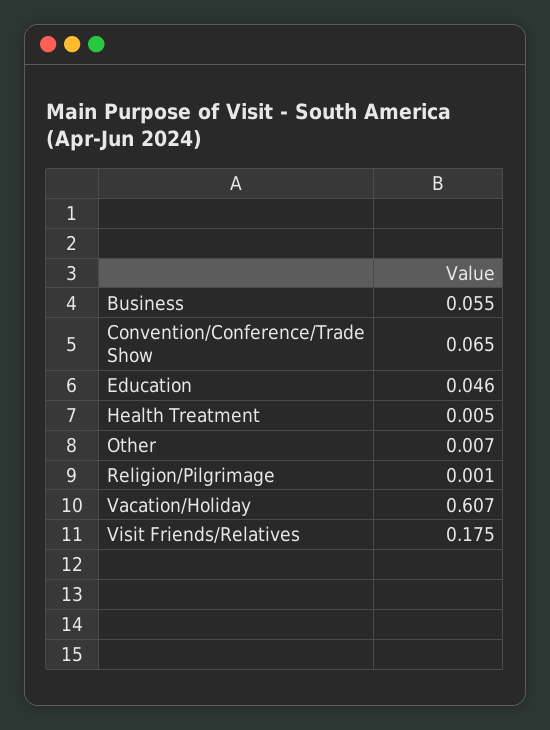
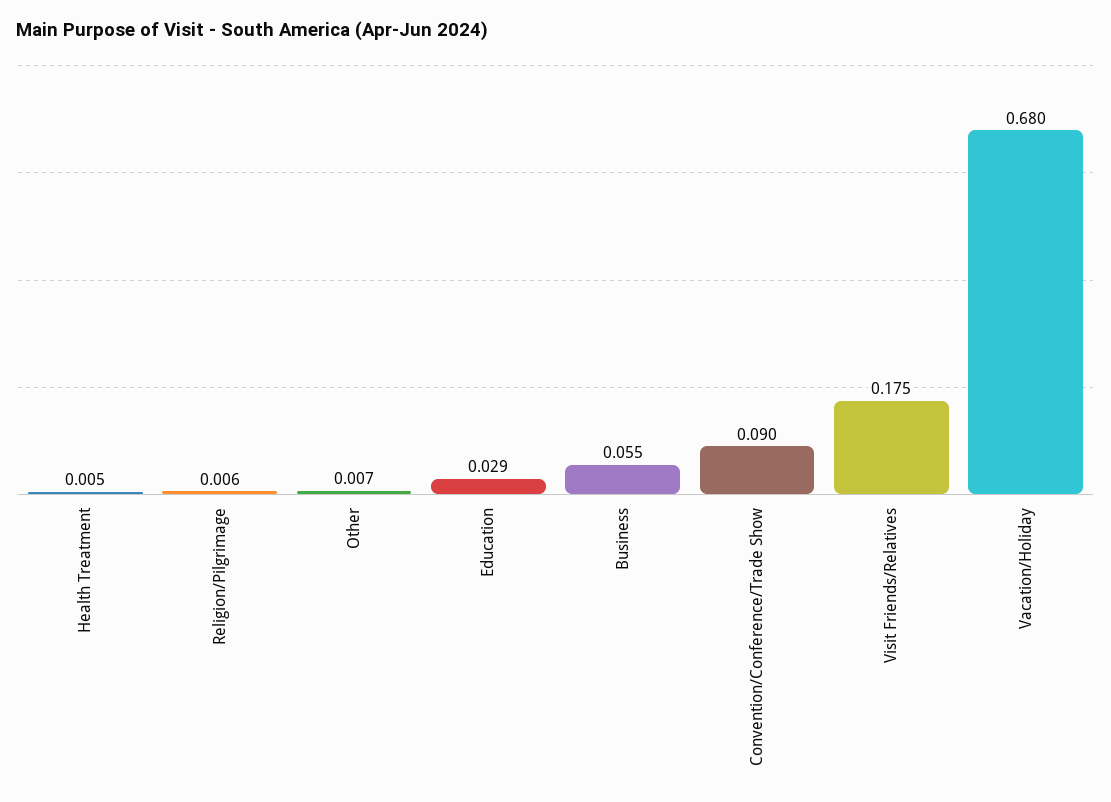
Convention/Conference/Trade Show: 0.065 -> 0.09
Education: 0.046 -> 0.029
Religion/Pilgrimage: 0.001 -> 0.006
Vacation/Holiday: 0.607 -> 0.68

